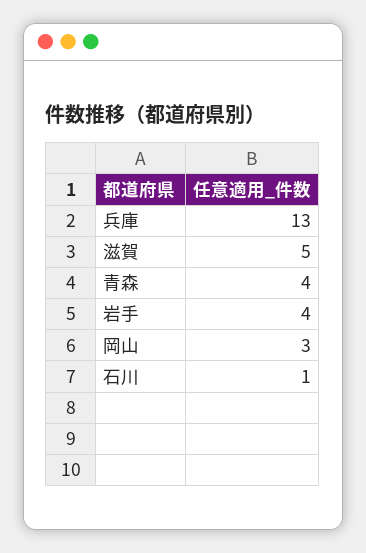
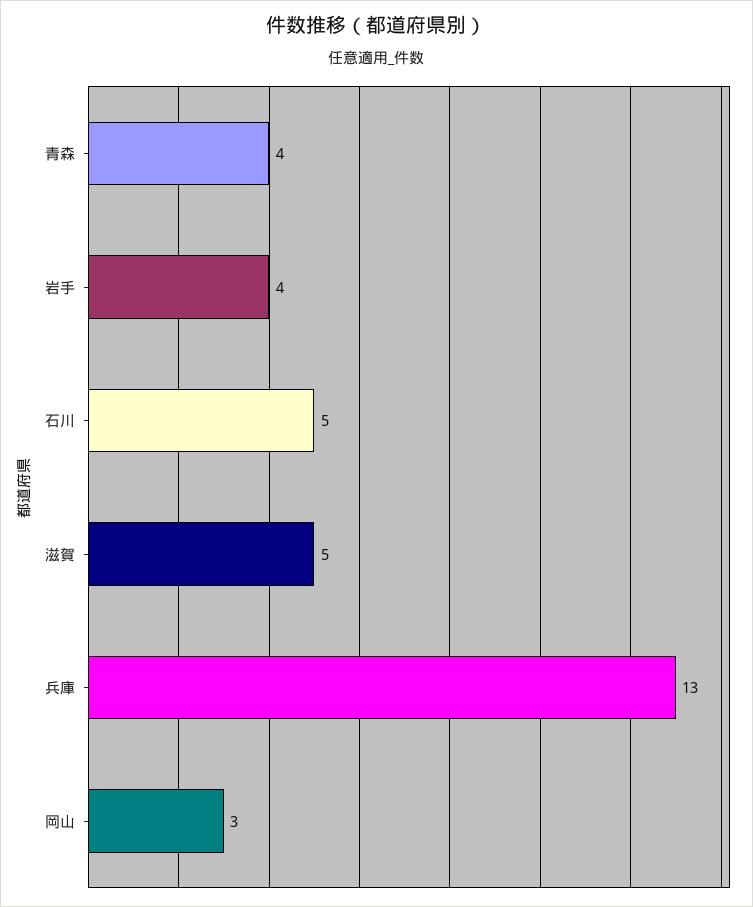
石川: 1 -> 5

